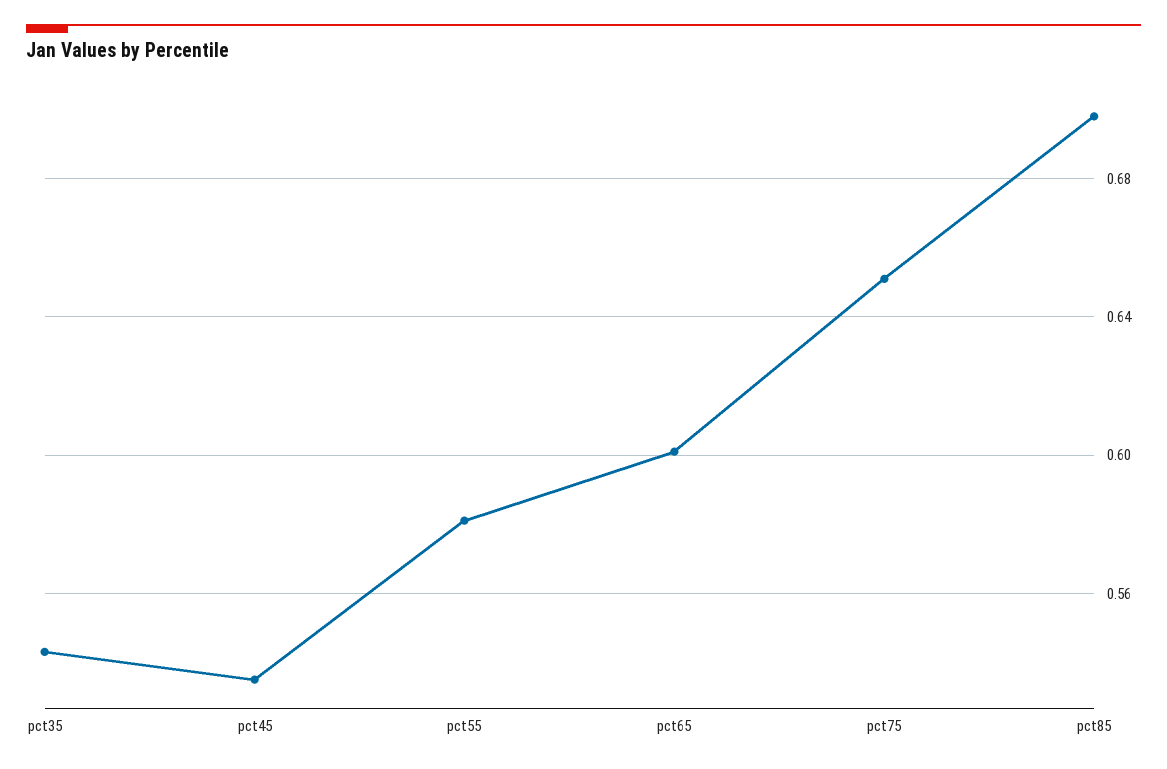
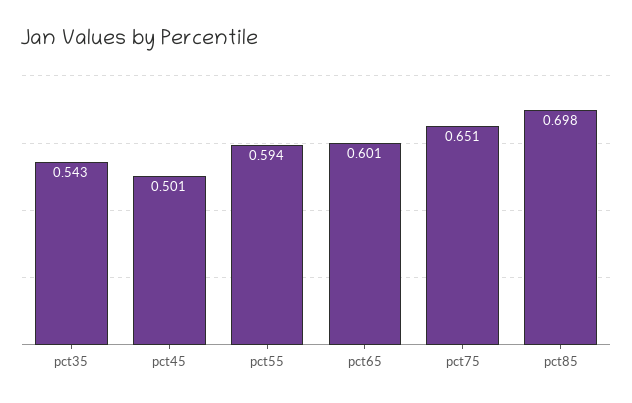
pct45: 0.535 -> 0.501
pct55: 0.58 -> 0.594

